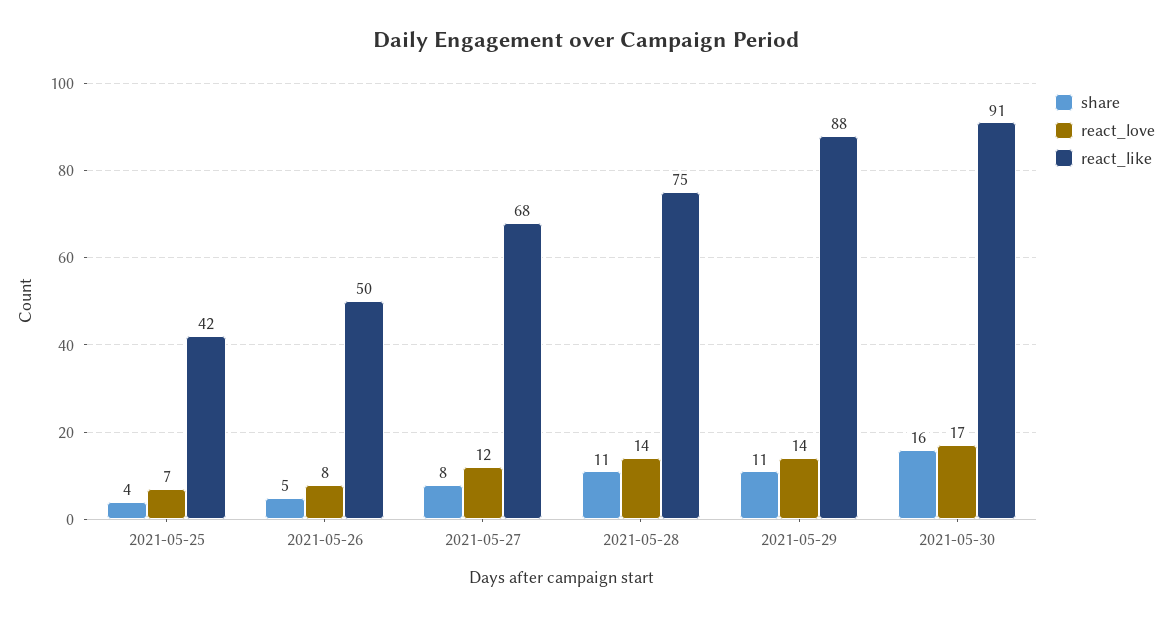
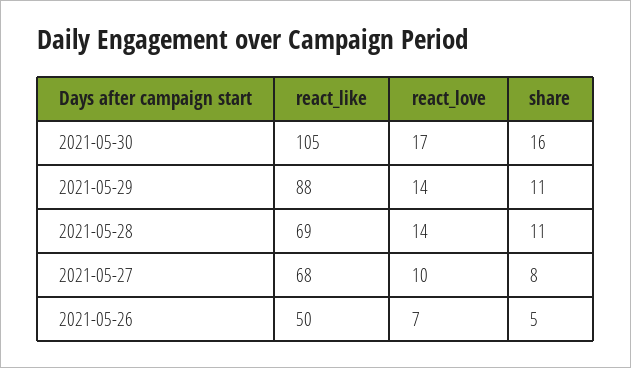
share, 2021-05-25: 4 -> none
react_love, 2021-05-25: 7 -> none
react_like, 2021-05-25: 42 -> none
react_love, 2021-05-26: 8 -> 7
react_love, 2021-05-27: 12 -> 10
react_like, 2021-05-28: 75 -> 69
react_like, 2021-05-30: 91 -> 105

